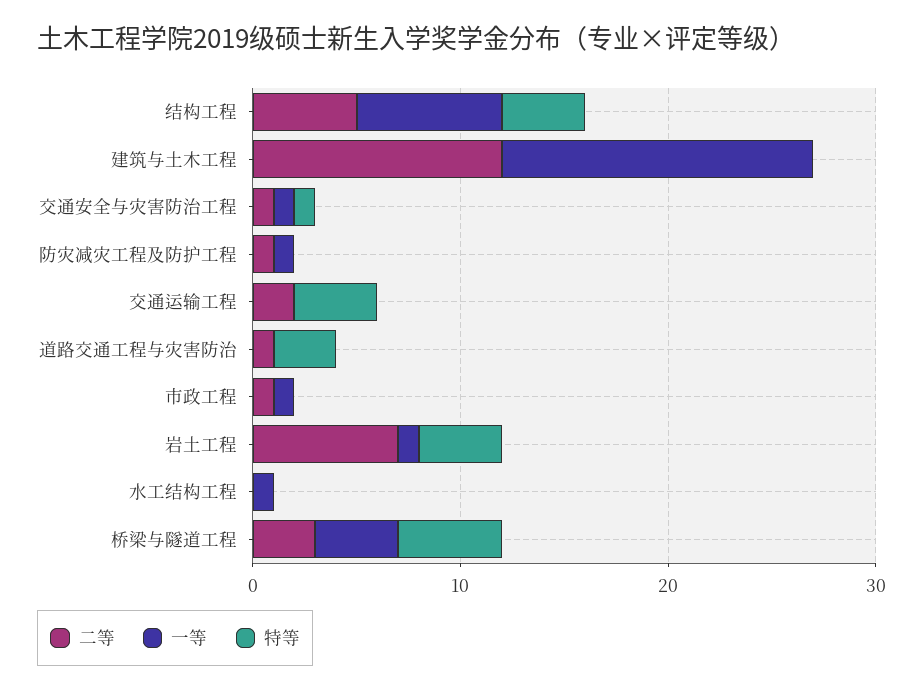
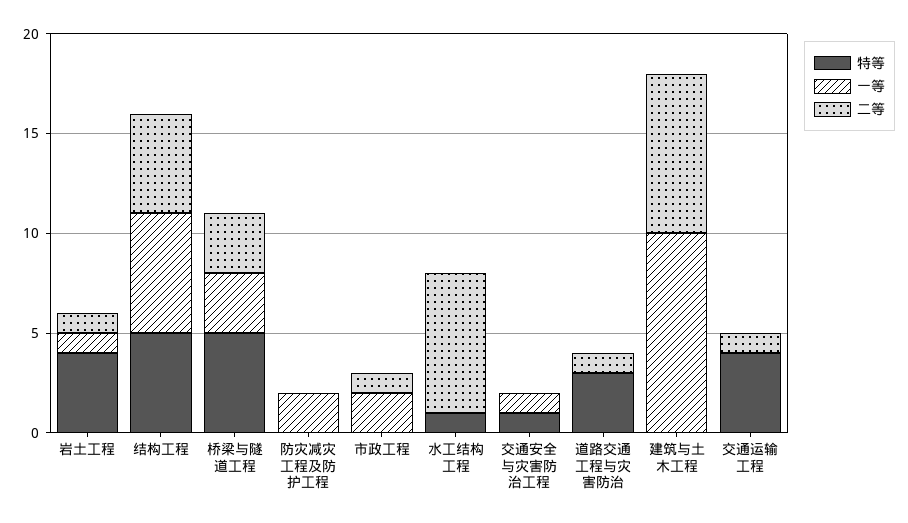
一等, 结构工程: 7 -> 6
特等, 结构工程: 4 -> 5
二等, 建筑与土木工程: 12 -> 8
一等, 建筑与土木工程: 15 -> 10
二等, 交通安全与灾害防治工程: 1 -> 0
二等, 防灾减灾工程及防护工程: 1 -> 0
一等, 防灾减灾工程及防护工程: 1 -> 2
二等, 交通运输工程: 2 -> 1
一等, 市政工程: 1 -> 2
二等, 岩土工程: 7 -> 1
二等, 水工结构工程: 0 -> 7
一等, 水工结构工程: 1 -> 0
特等, 水工结构工程: 0 -> 1
一等, 桥梁与隧道工程: 4 -> 3

